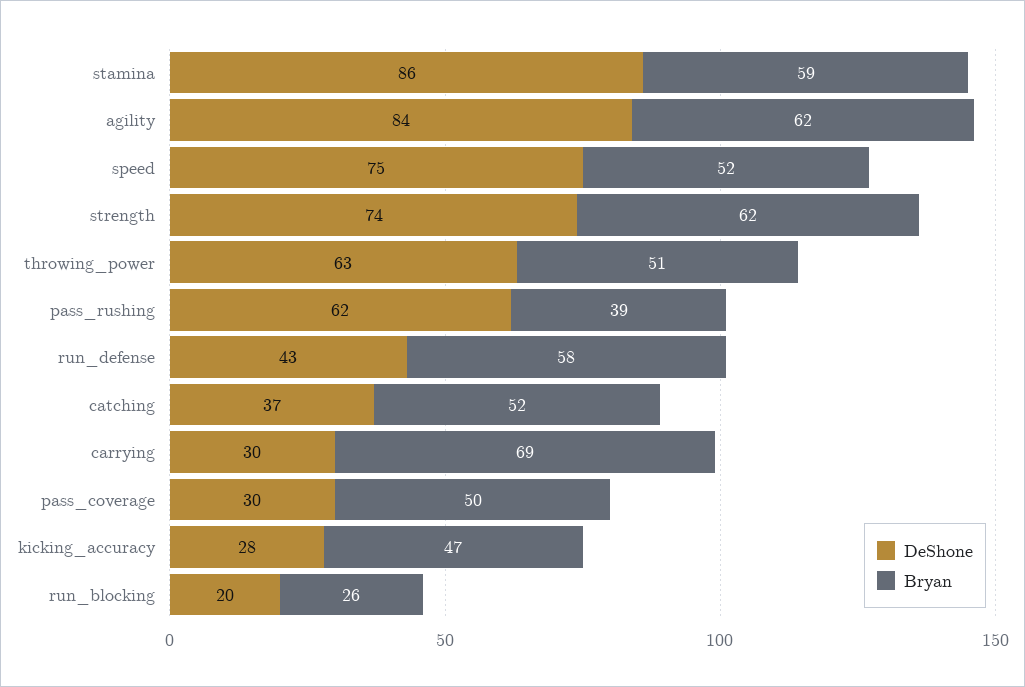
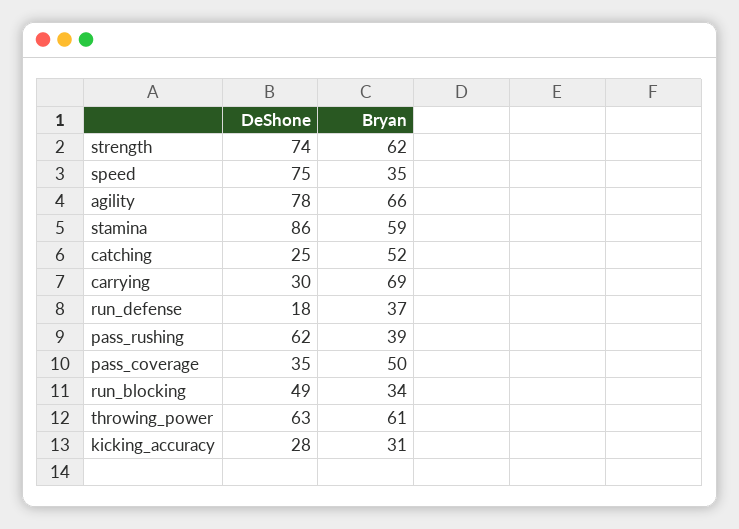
DeShone, agility: 84 -> 78
Bryan, agility: 62 -> 66
Bryan, speed: 52 -> 35
Bryan, throwing_power: 51 -> 61
DeShone, run_defense: 43 -> 18
Bryan, run_defense: 58 -> 37
DeShone, catching: 37 -> 25
DeShone, pass_coverage: 30 -> 35
Bryan, kicking_accuracy: 47 -> 31
DeShone, run_blocking: 20 -> 49
Bryan, run_blocking: 26 -> 34

